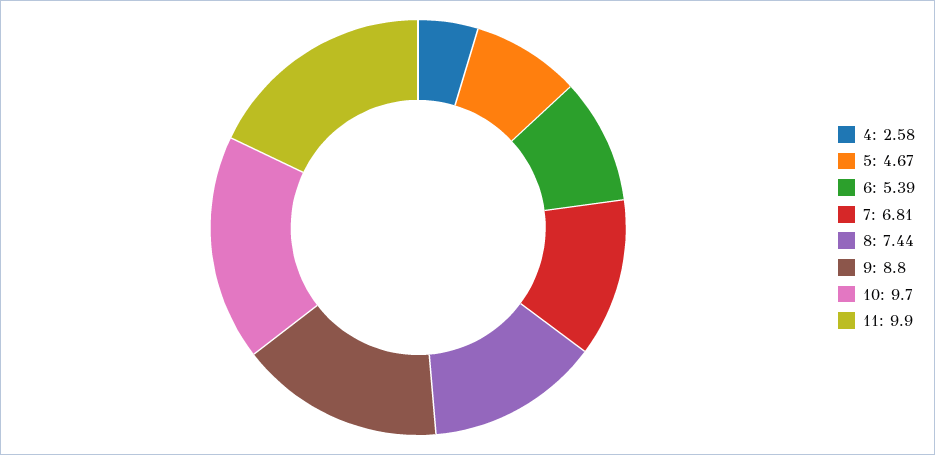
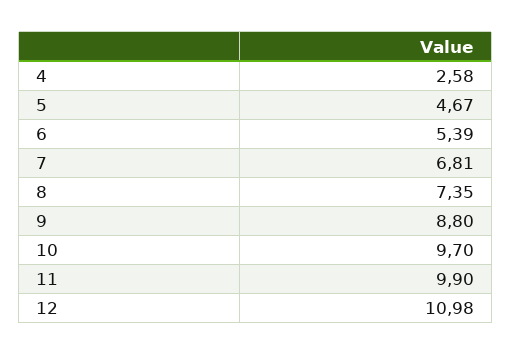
8: 7.44 -> 7.35
12: none -> 10.98

